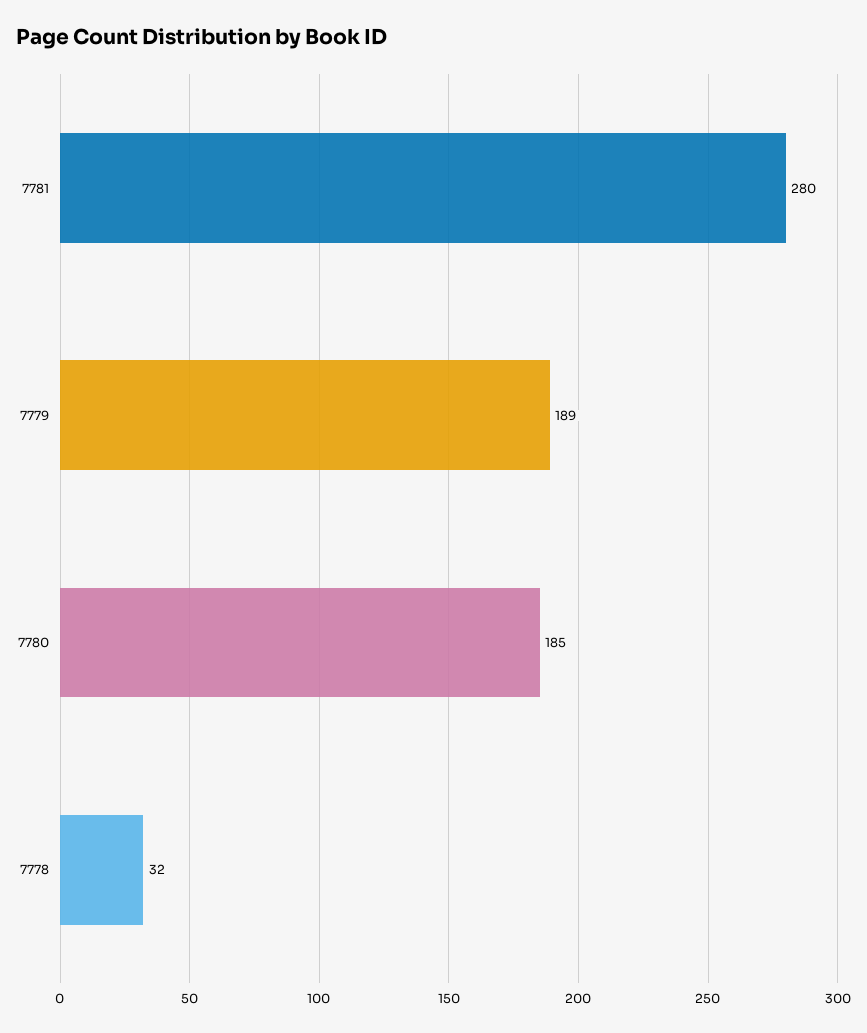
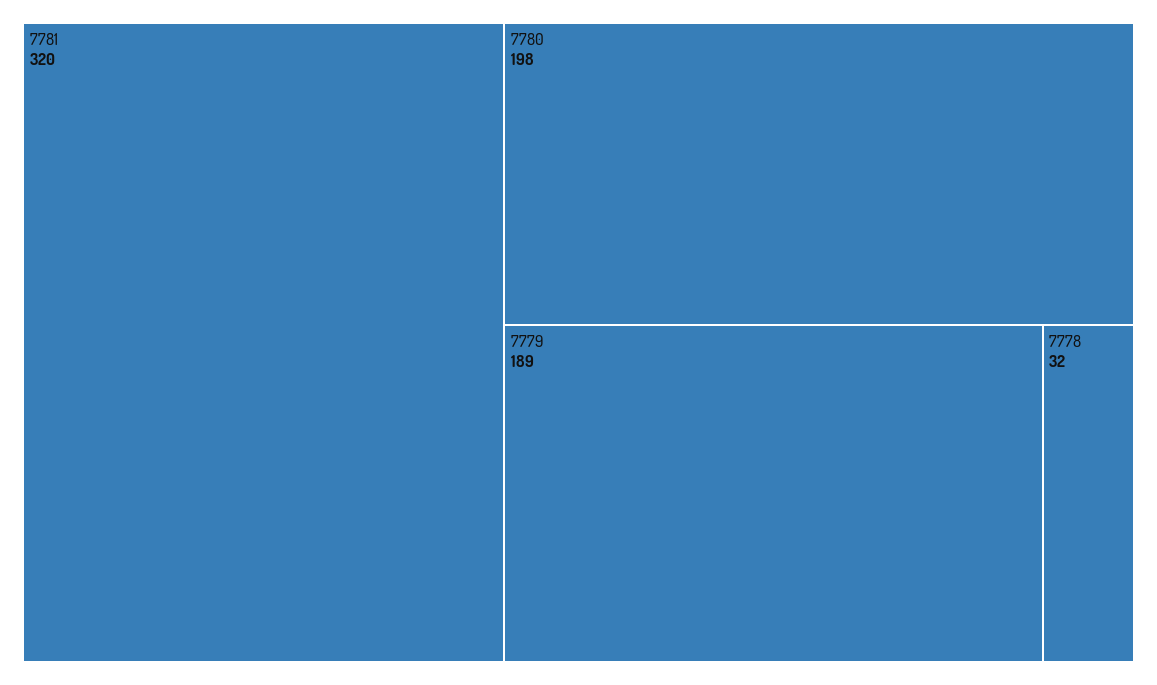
7781: 280 -> 320
7780: 185 -> 198

